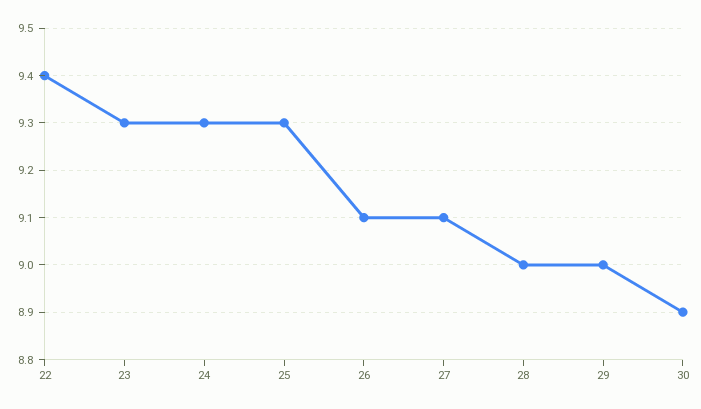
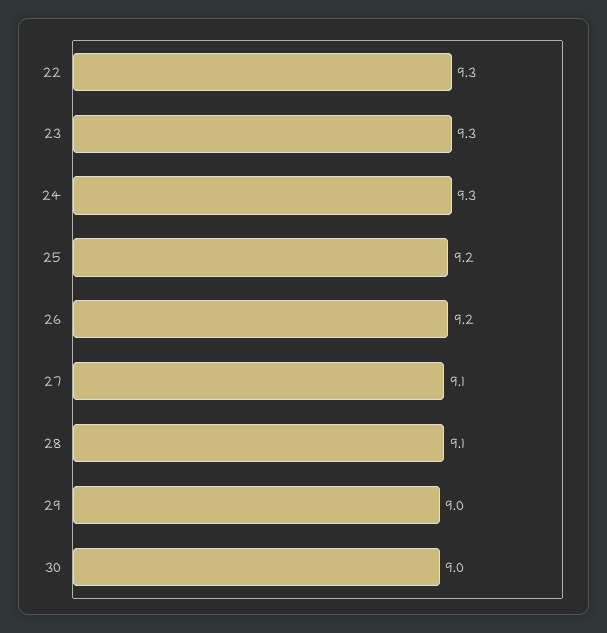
22: 9.4 -> 9.3
25: 9.3 -> 9.2
26: 9.1 -> 9.2
28: 9 -> 9.1
30: 8.9 -> 9

